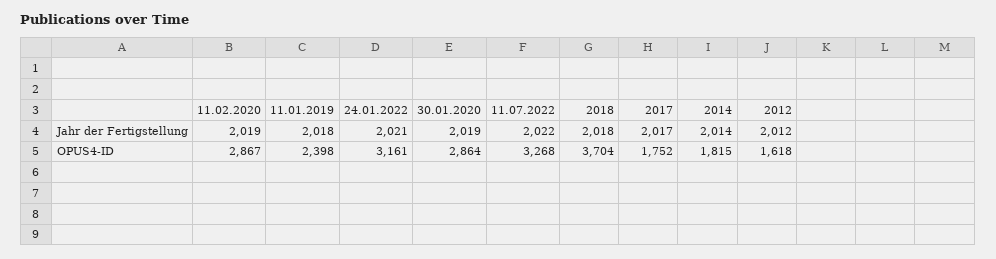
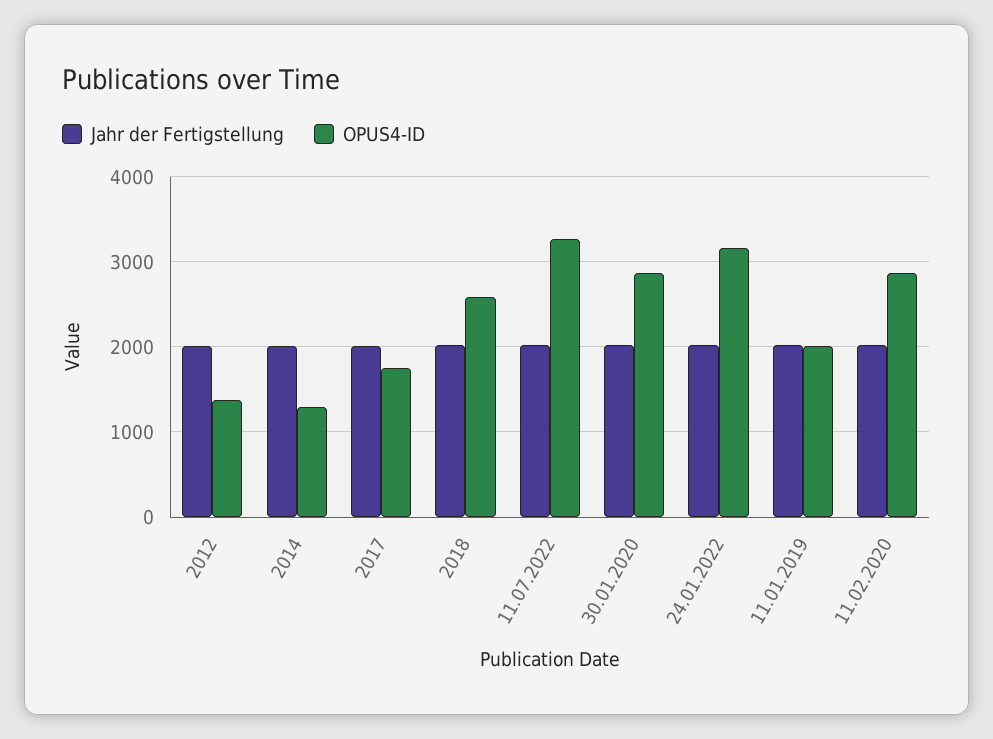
OPUS4-ID, 11.01.2019: 2398 -> 2000
OPUS4-ID, 2018: 3704 -> 2600
OPUS4-ID, 2014: 1815 -> 1300
OPUS4-ID, 2012: 1618 -> 1400

